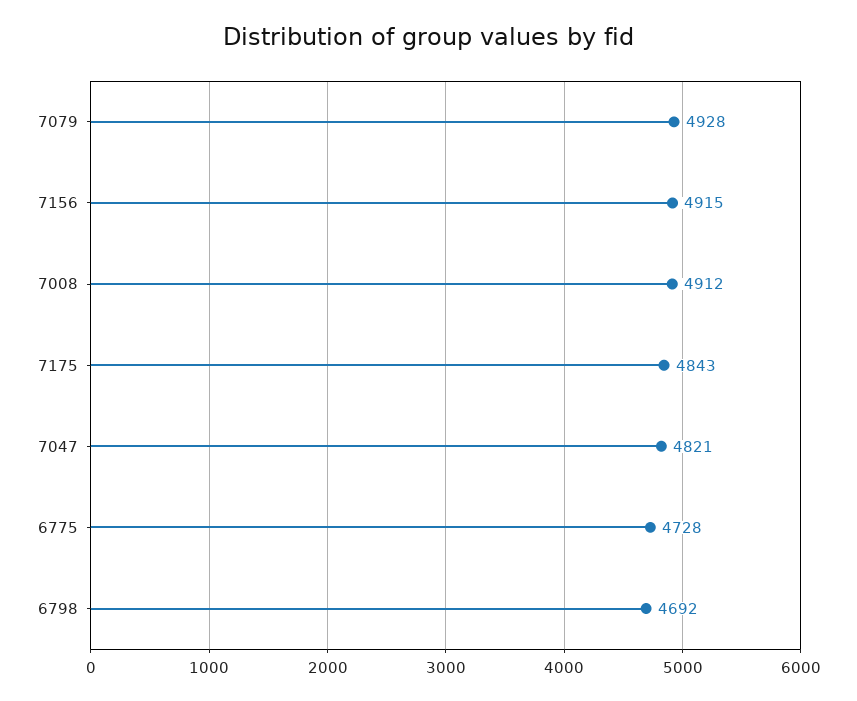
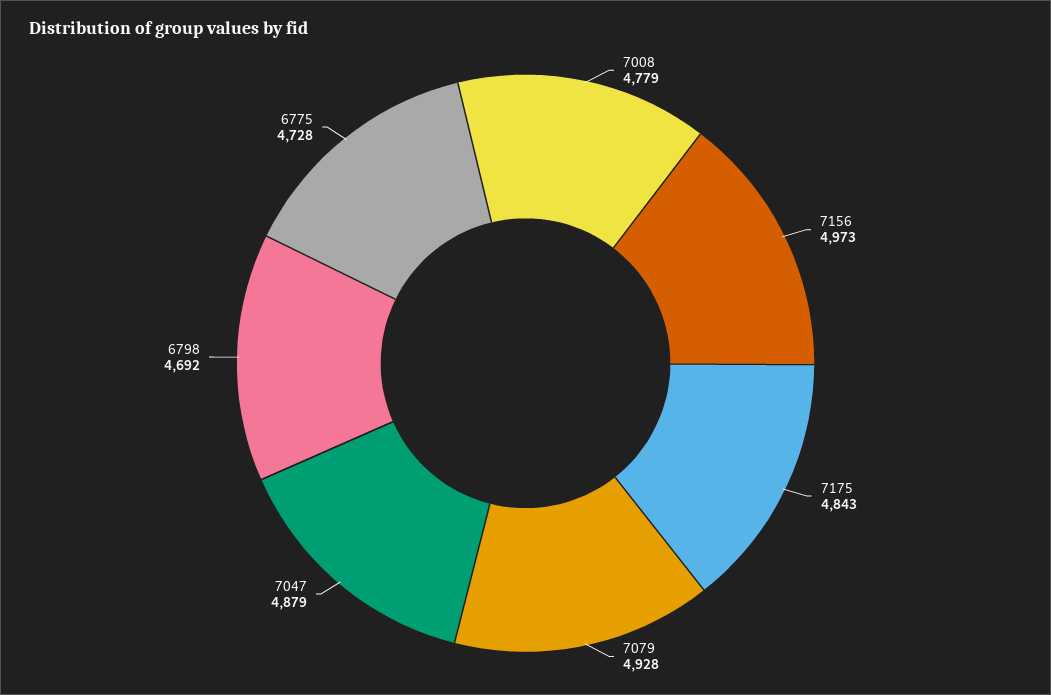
7156: 4915 -> 4973
7008: 4912 -> 4779
7047: 4821 -> 4879

